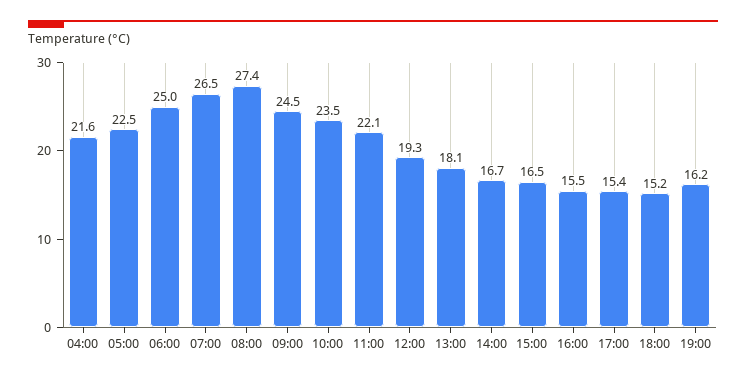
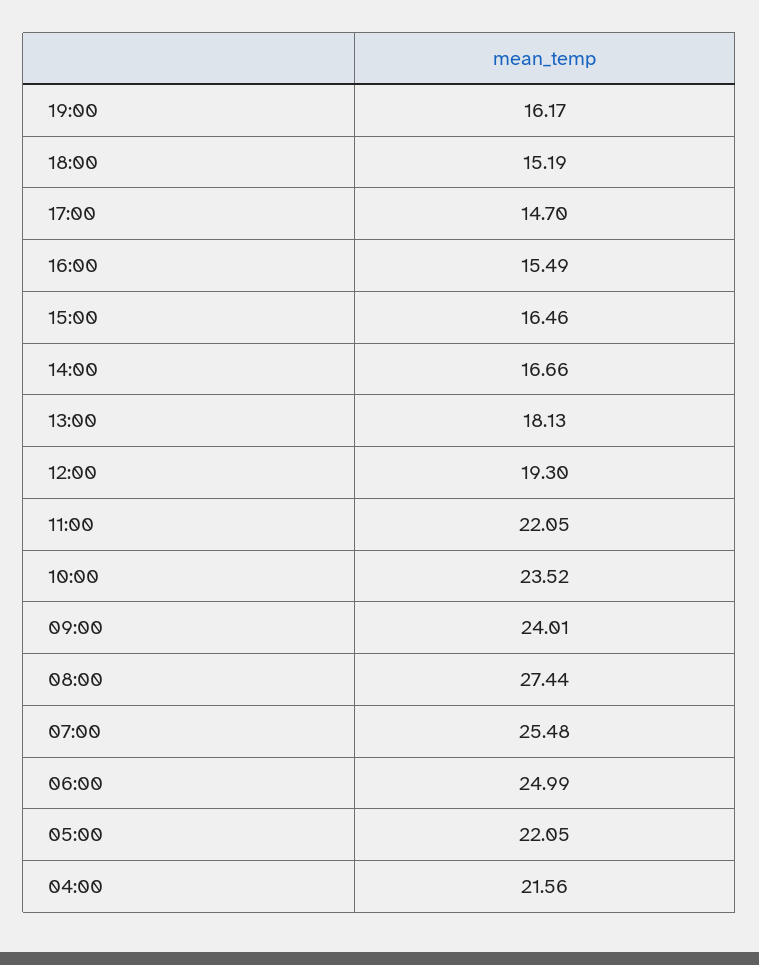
05:00: 22.5 -> 22.05
07:00: 26.5 -> 25.48
09:00: 24.5 -> 24.01
17:00: 15.4 -> 14.7

